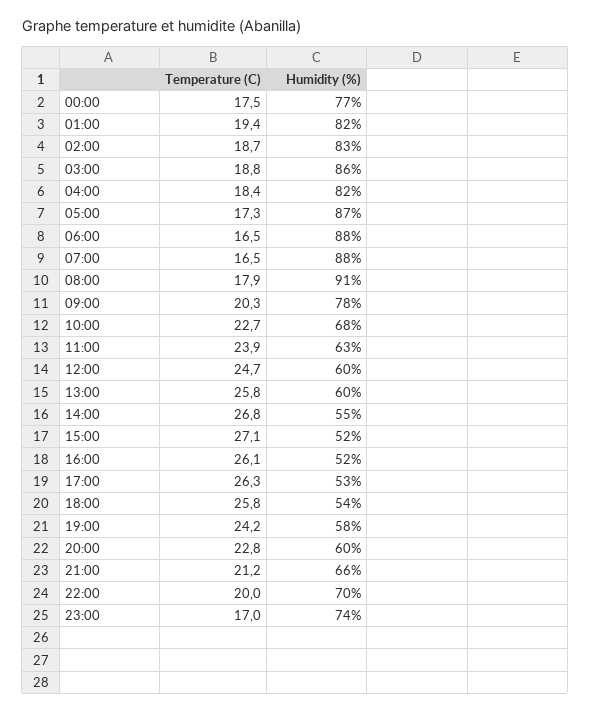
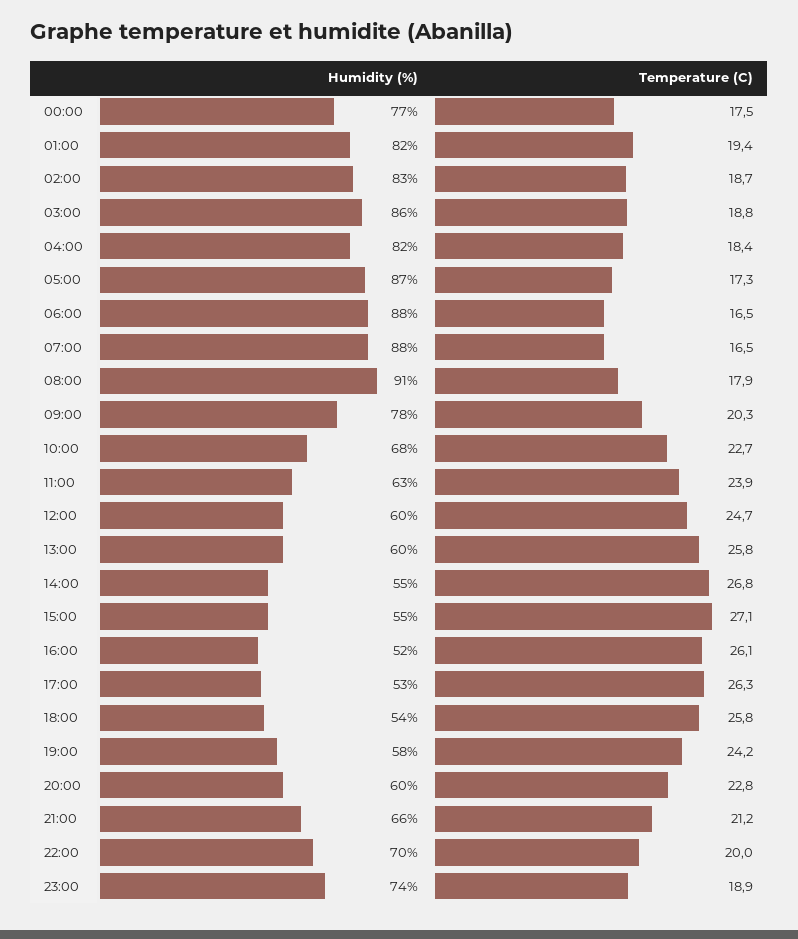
Humidity (%), 15:00: 52 -> 55
Temperature (C), 23:00: 17 -> 18.9

